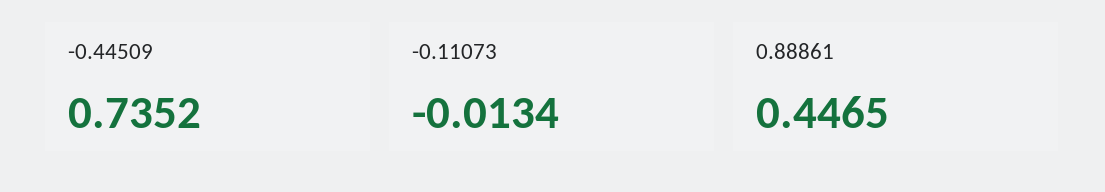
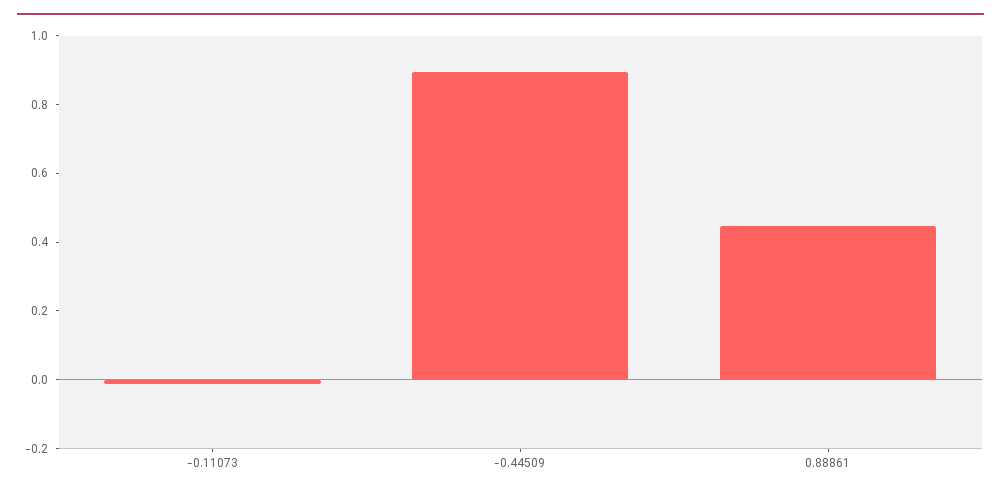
-0.44509: 0.7352 -> 0.9

